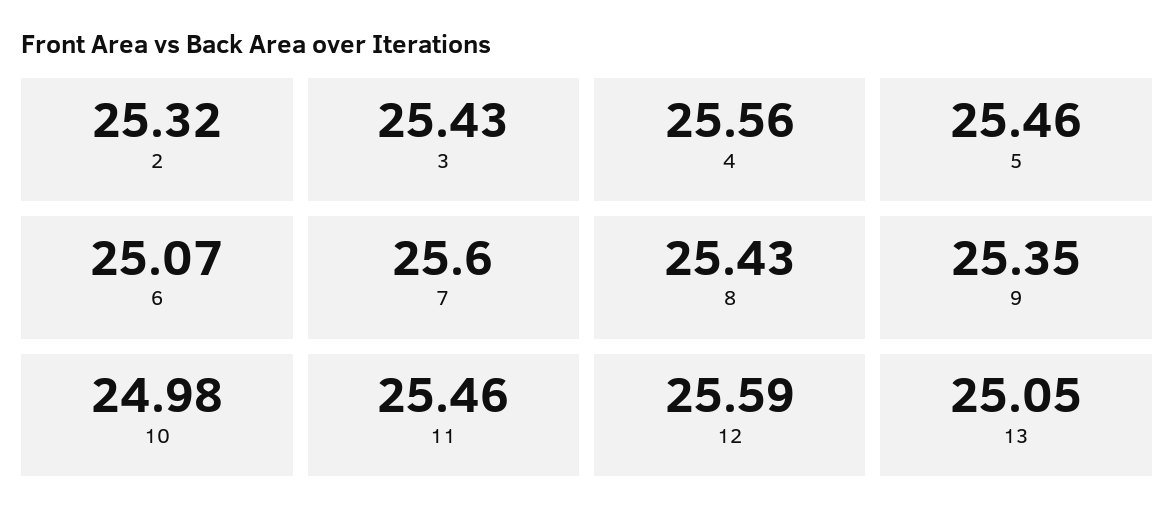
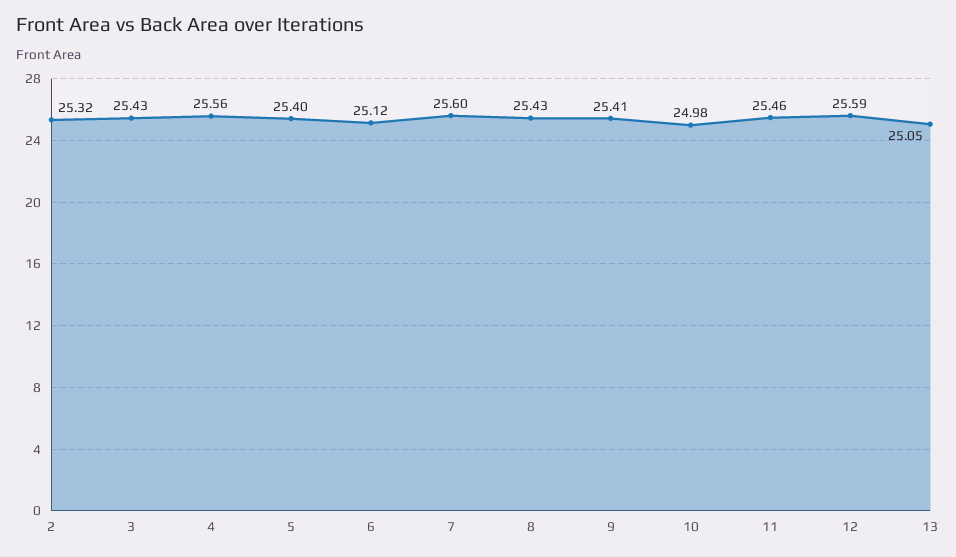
5: 25.46 -> 25.4
6: 25.07 -> 25.12
9: 25.35 -> 25.41

